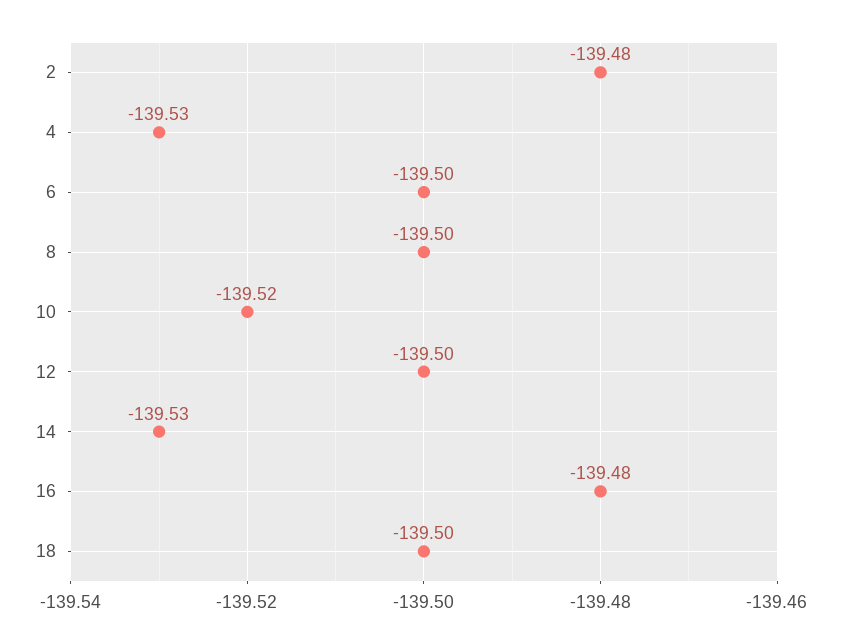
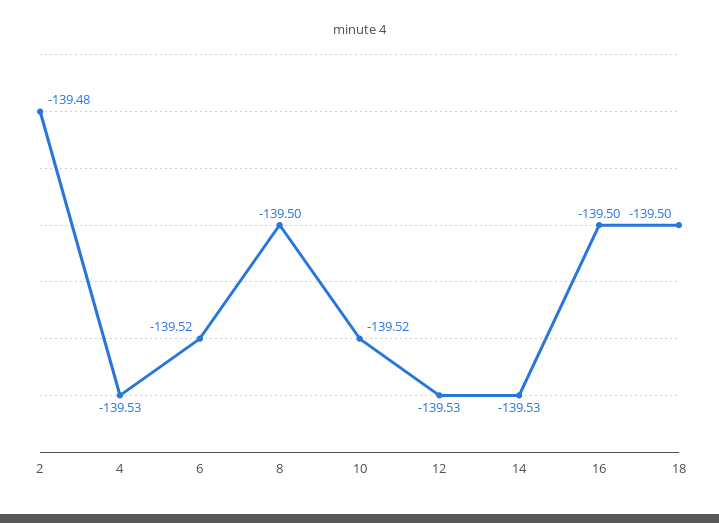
6: -139.5 -> -139.52
12: -139.5 -> -139.53
16: -139.48 -> -139.5

